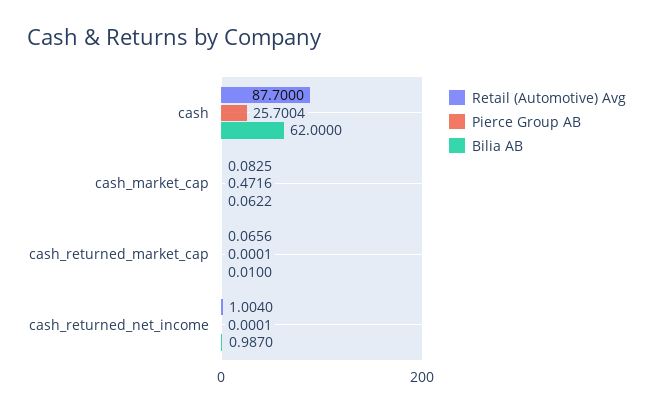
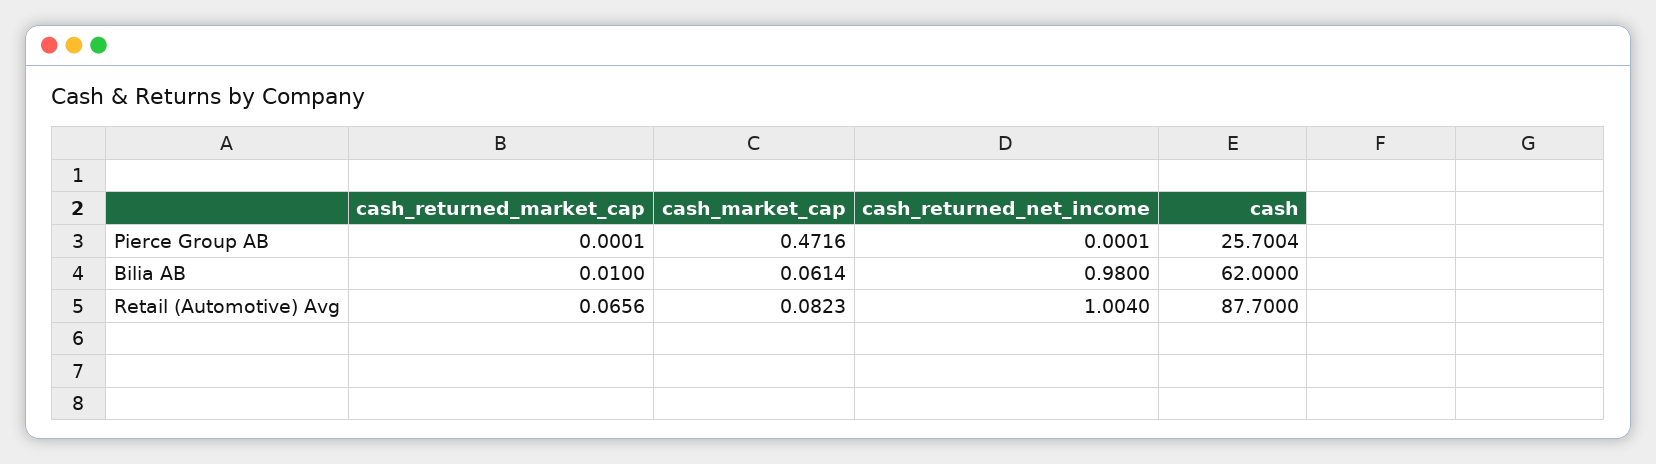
Retail (Automotive) Avg, cash_market_cap: 0.0825 -> 0.0823
Bilia AB, cash_market_cap: 0.0622 -> 0.0614
Bilia AB, cash_returned_net_income: 0.987 -> 0.98

